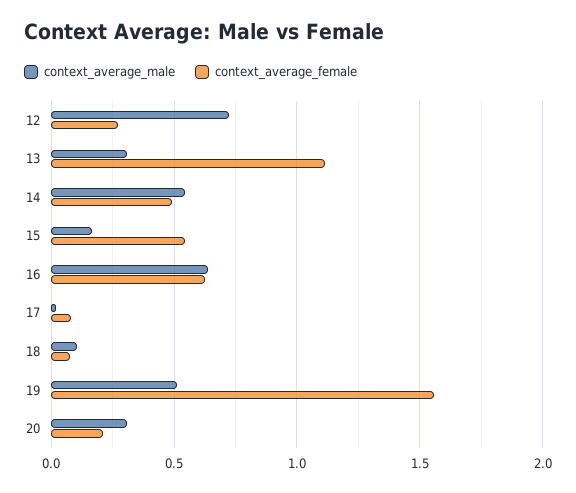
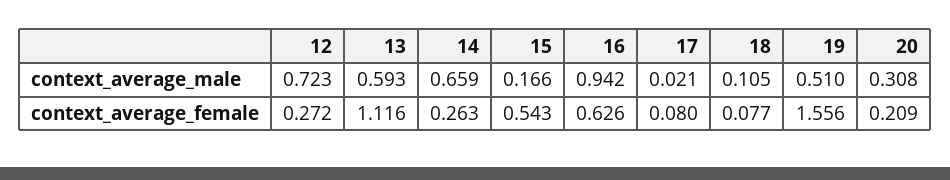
context_average_male, 13: 0.3 -> 0.593
context_average_male, 14: 0.55 -> 0.659
context_average_female, 14: 0.5 -> 0.263
context_average_male, 16: 0.65 -> 0.942

